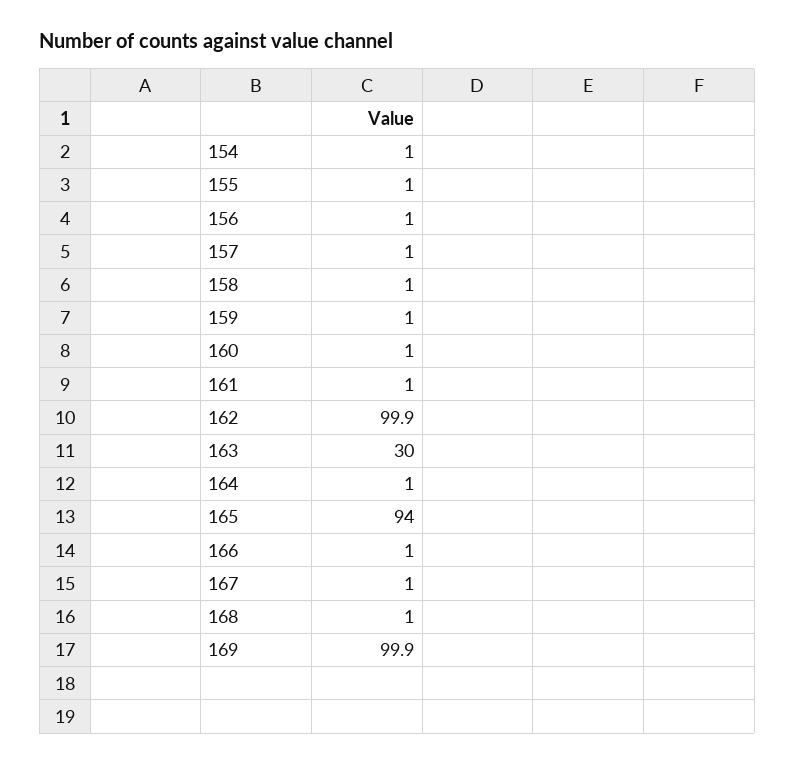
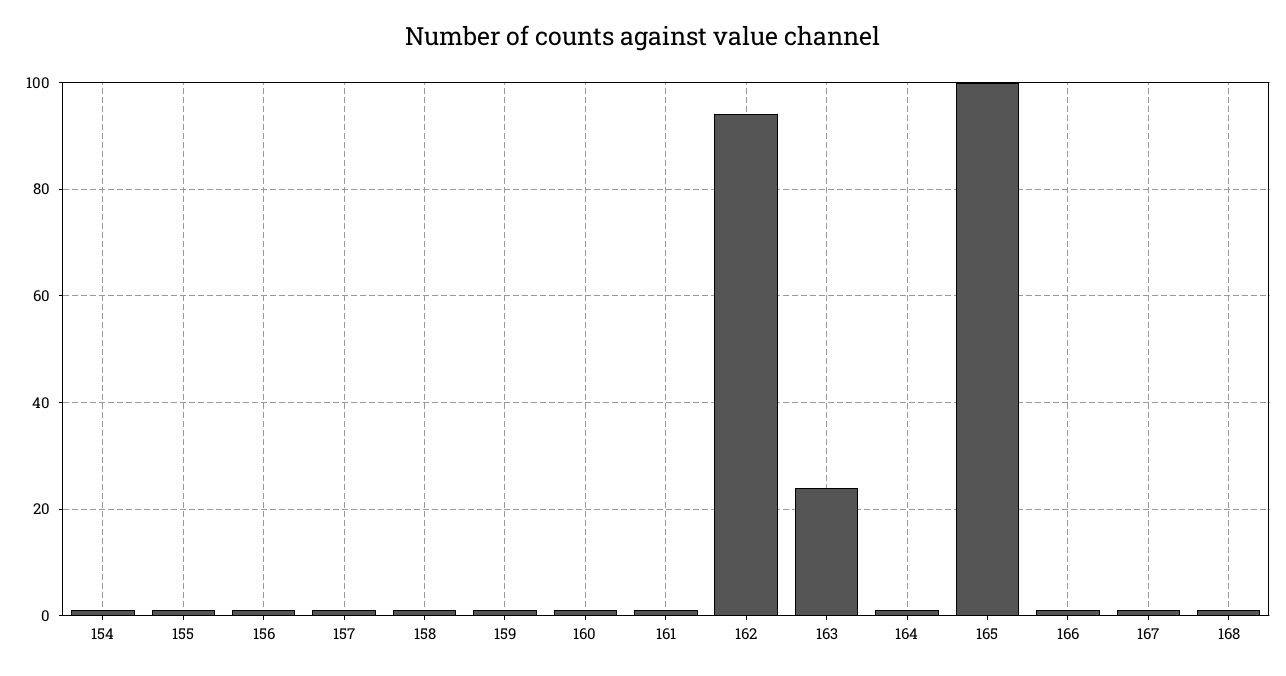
162: 99.9 -> 94
163: 30 -> 24
165: 94 -> 100
169: 99.9 -> none

